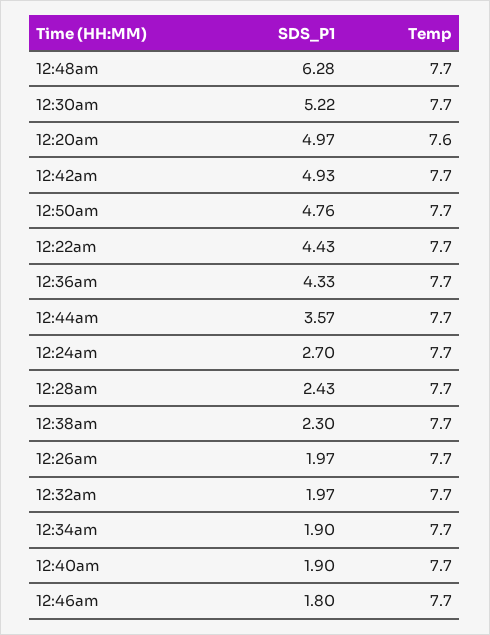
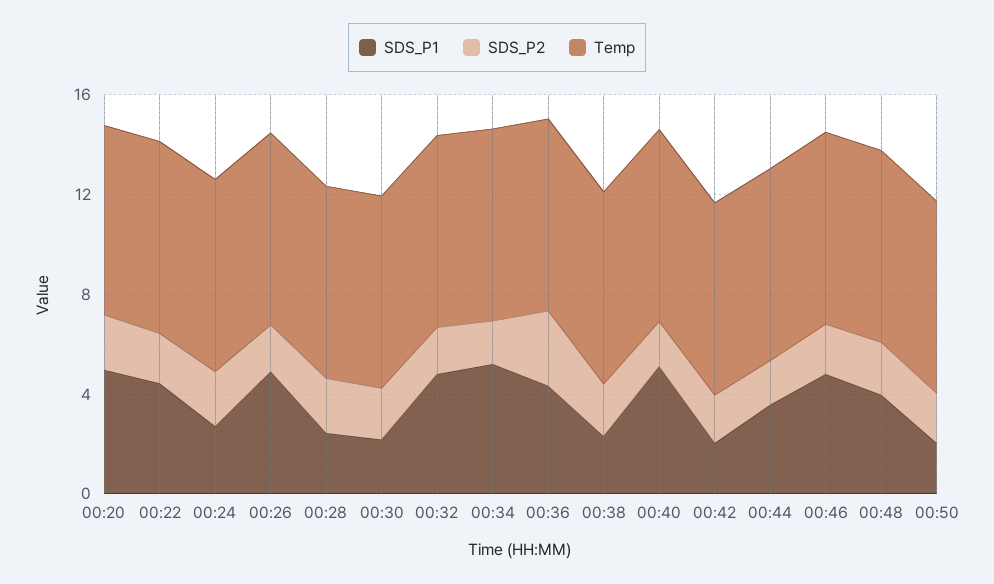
SDS_P1, 12:48am: 6.28 -> 4
SDS_P1, 12:30am: 5.22 -> 2
SDS_P1, 12:42am: 4.93 -> 2
SDS_P1, 12:50am: 4.76 -> 2
SDS_P1, 12:26am: 1.97 -> 5
SDS_P1, 12:32am: 1.97 -> 5
SDS_P1, 12:34am: 1.9 -> 5
SDS_P1, 12:40am: 1.9 -> 5
SDS_P1, 12:46am: 1.8 -> 5
SDS_P2, 12:20am: none -> 2
SDS_P2, 12:22am: none -> 2
SDS_P2, 12:24am: none -> 2
SDS_P2, 12:26am: none -> 2
SDS_P2, 12:28am: none -> 2
SDS_P2, 12:30am: none -> 2
SDS_P2, 12:32am: none -> 2
SDS_P2, 12:34am: none -> 2
SDS_P2, 12:36am: none -> 3
SDS_P2, 12:38am: none -> 2
SDS_P2, 12:40am: none -> 2
SDS_P2, 12:42am: none -> 2
SDS_P2, 12:44am: none -> 2
SDS_P2, 12:46am: none -> 2
SDS_P2, 12:48am: none -> 2
SDS_P2, 12:50am: none -> 2

